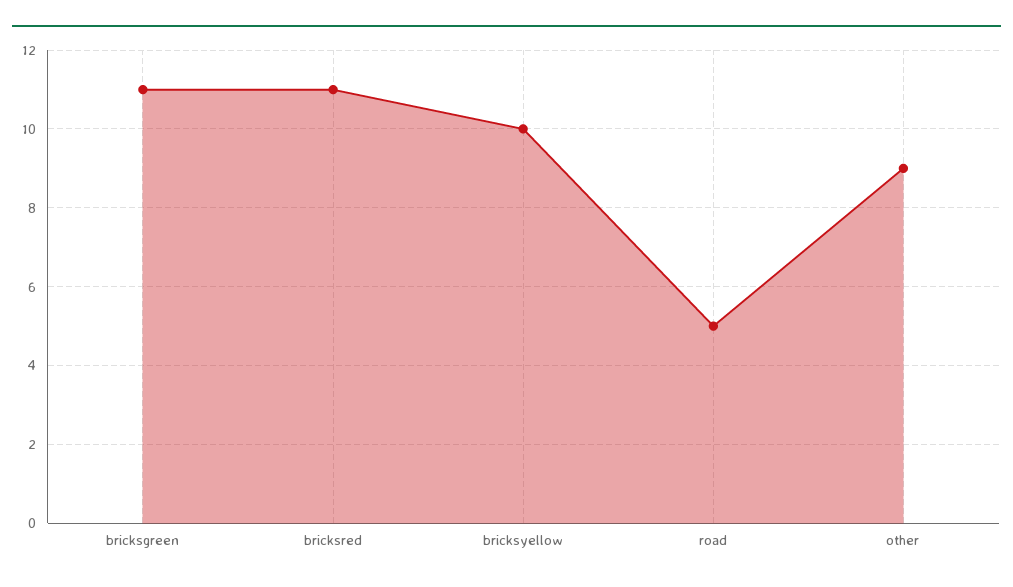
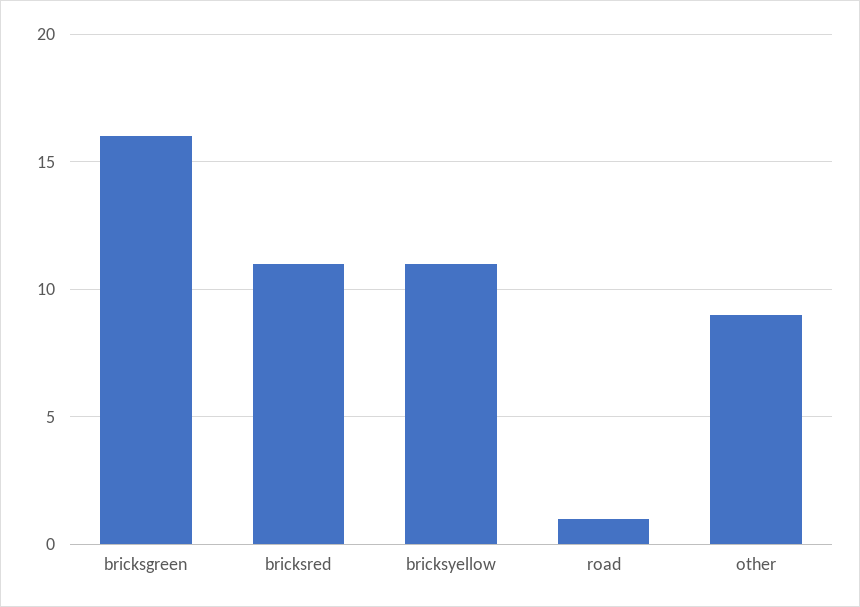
bricksgreen: 11 -> 16
bricksyellow: 10 -> 11
road: 5 -> 1

